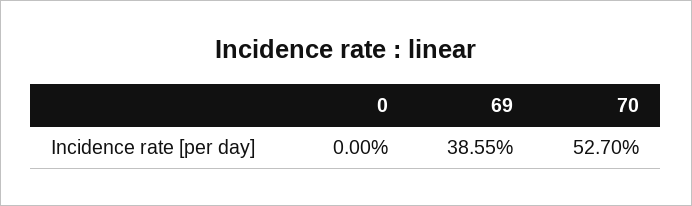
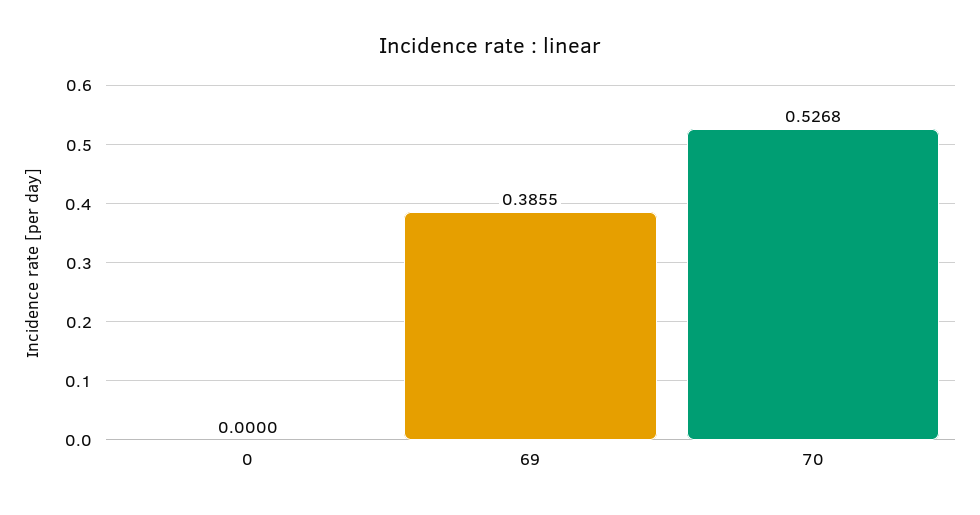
70: 0.527 -> 0.5268

